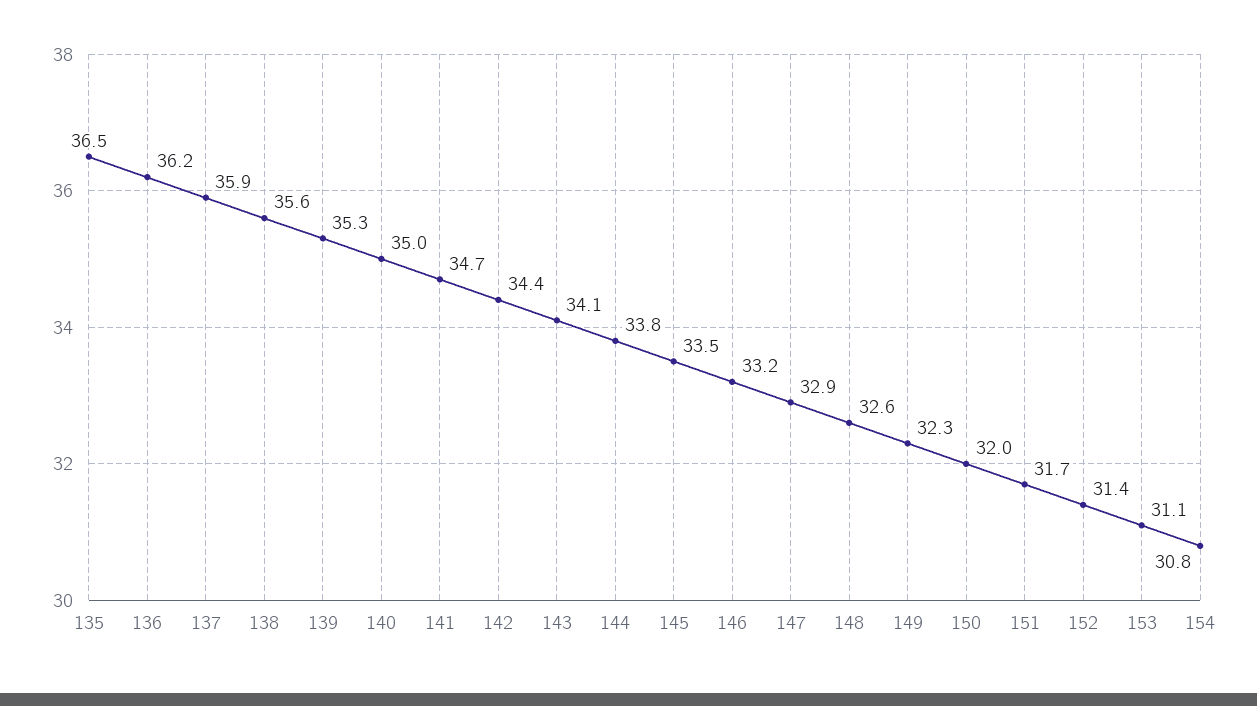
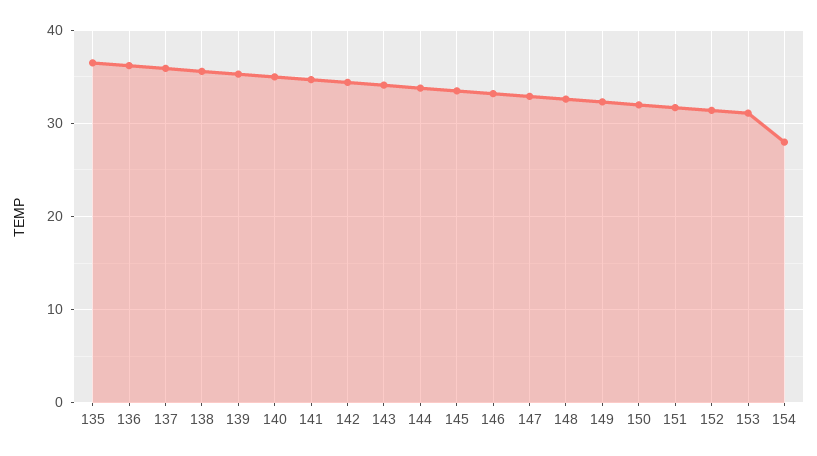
154: 30.8 -> 28

